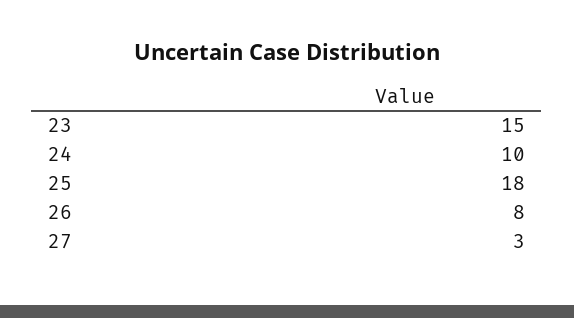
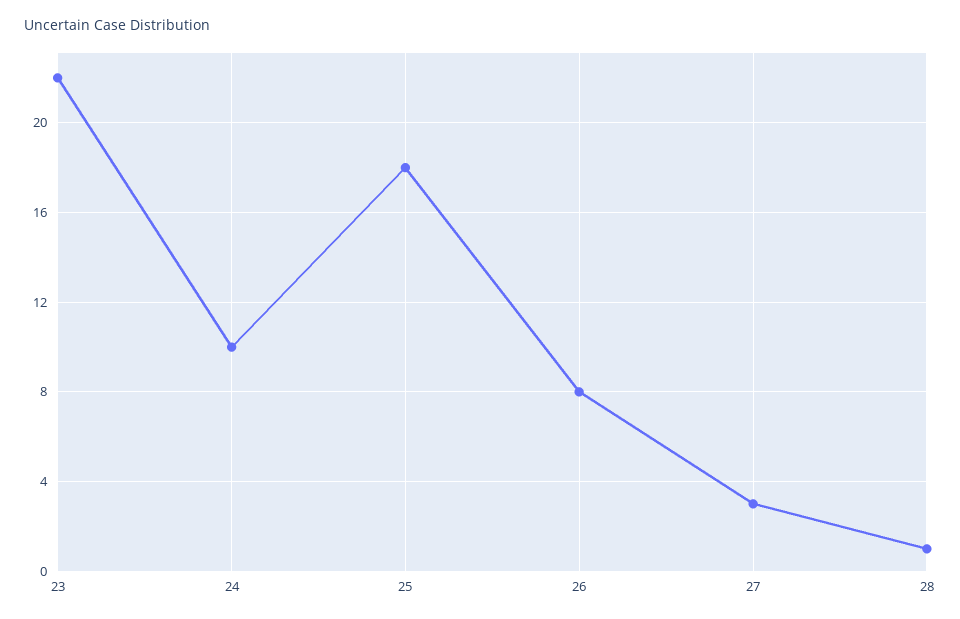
23: 15 -> 22
28: none -> 1

